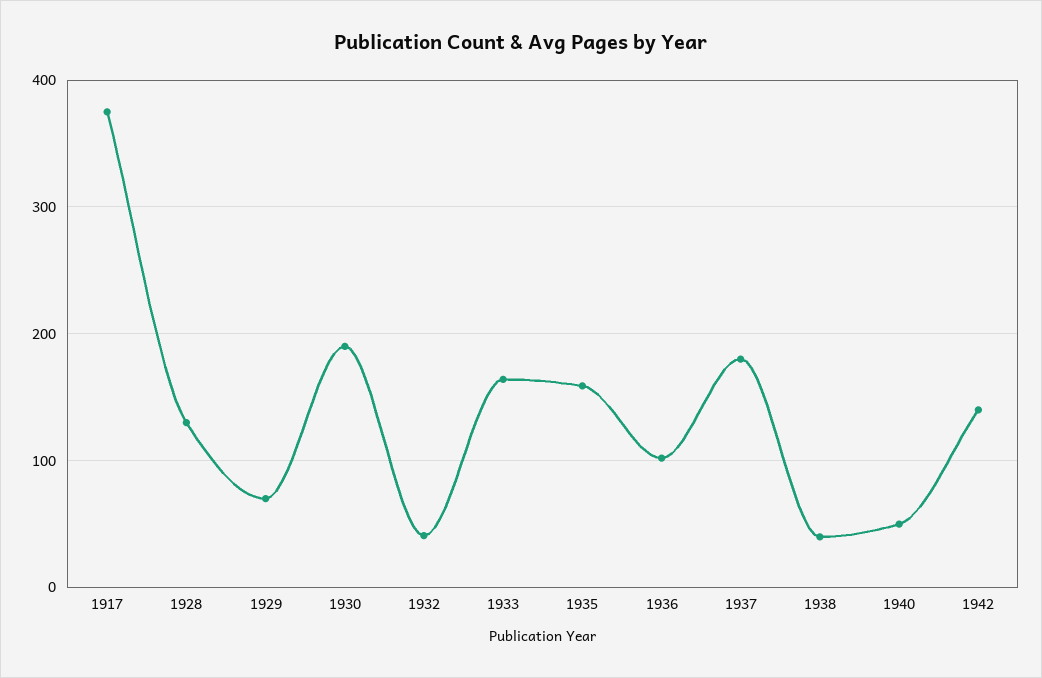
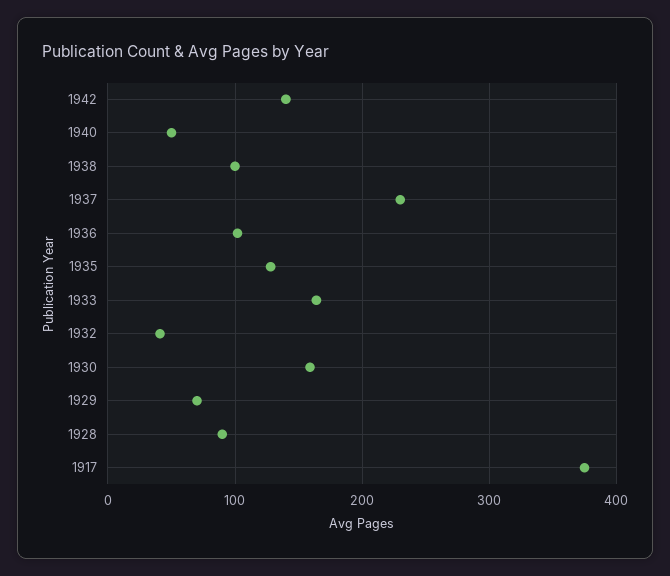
1928: 130 -> 90
1930: 190 -> 160
1935: 160 -> 130
1937: 180 -> 230
1938: 40 -> 100

